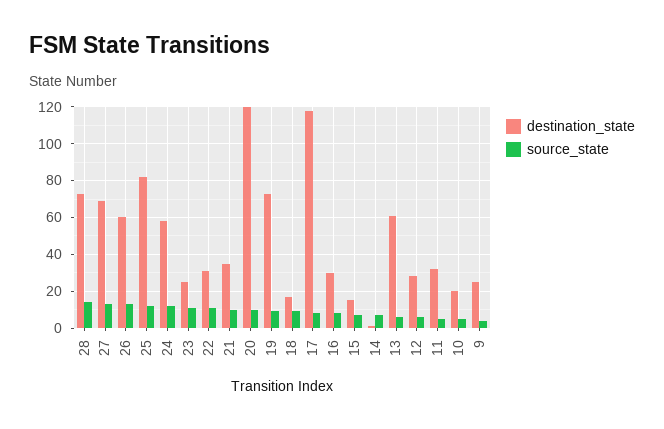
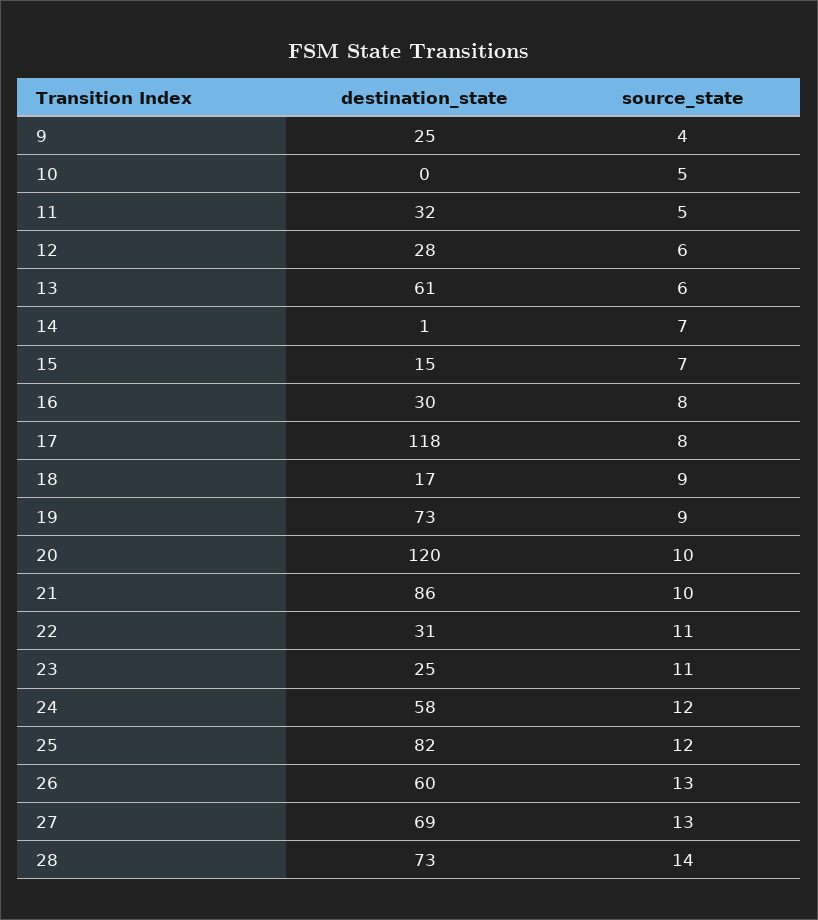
destination_state, 21: 35 -> 86
destination_state, 10: 20 -> 0

